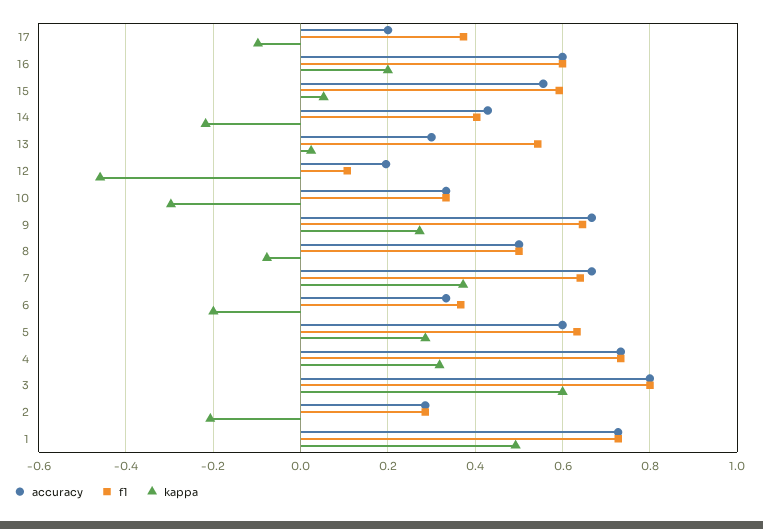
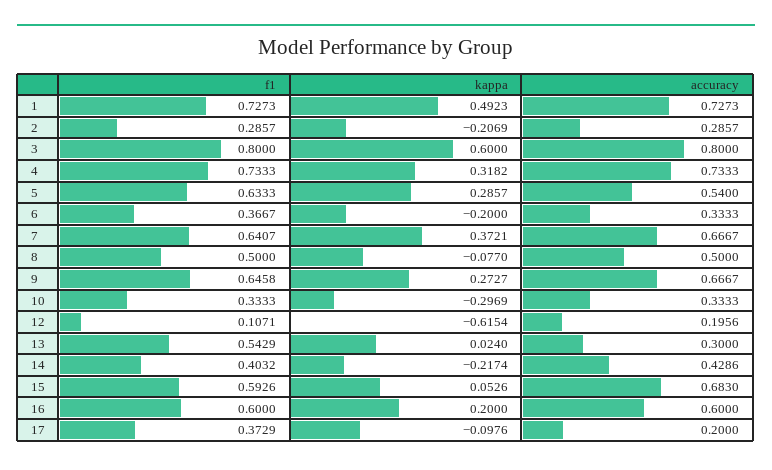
accuracy, 15: 0.56 -> 0.683
kappa, 12: -0.46 -> -0.6154
accuracy, 5: 0.6 -> 0.54

